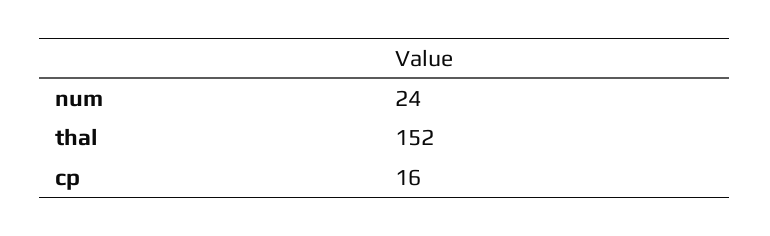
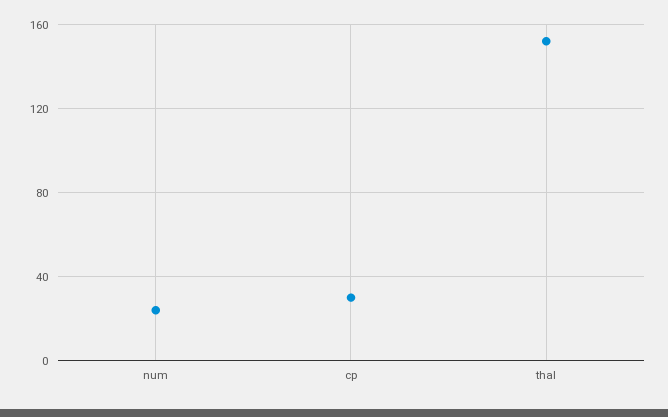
cp: 16 -> 30

